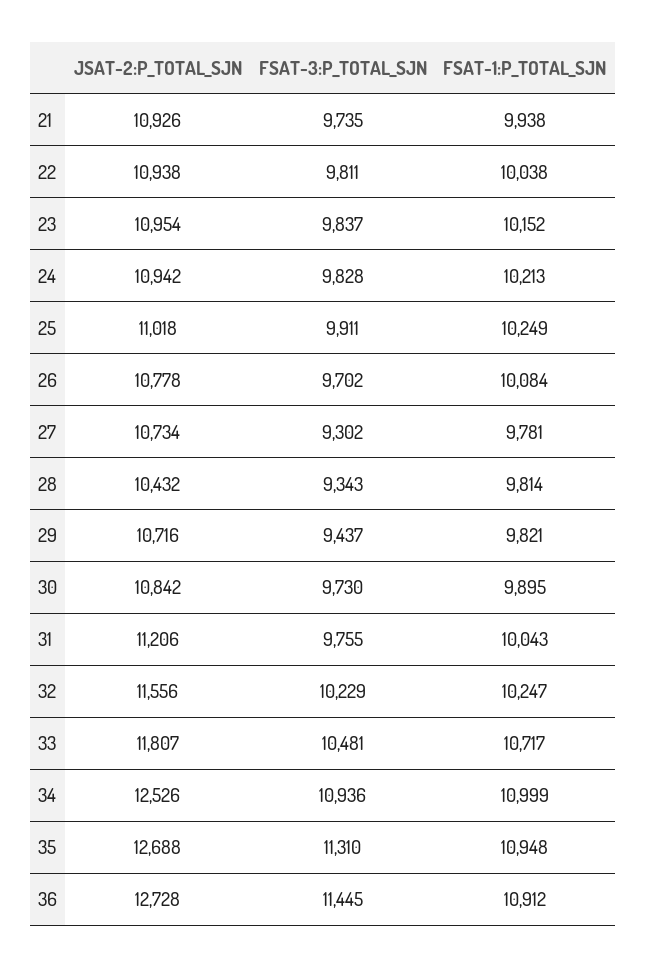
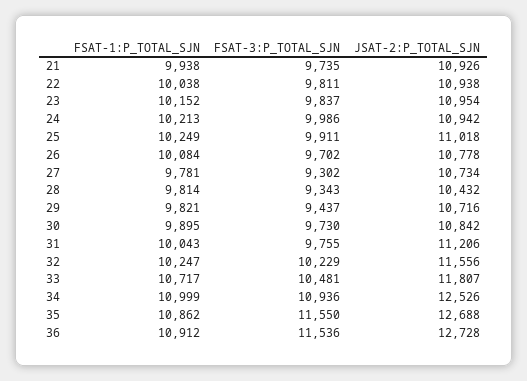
FSAT-3:P_TOTAL_SJN, 24: 9828 -> 9986
FSAT-3:P_TOTAL_SJN, 35: 11310 -> 11550
FSAT-1:P_TOTAL_SJN, 35: 10948 -> 10862
FSAT-3:P_TOTAL_SJN, 36: 11445 -> 11536

